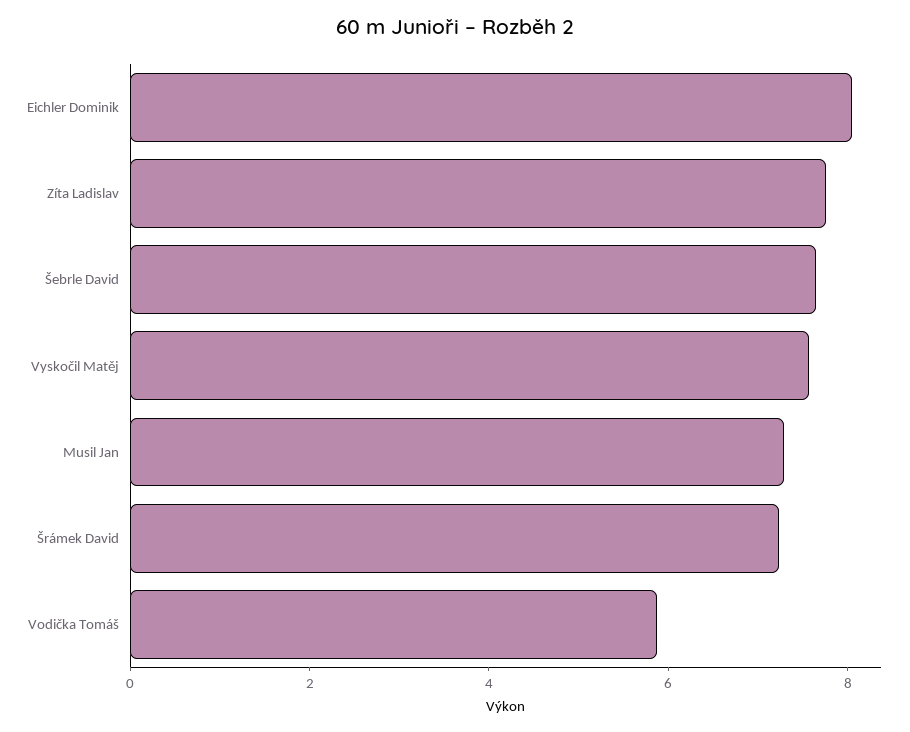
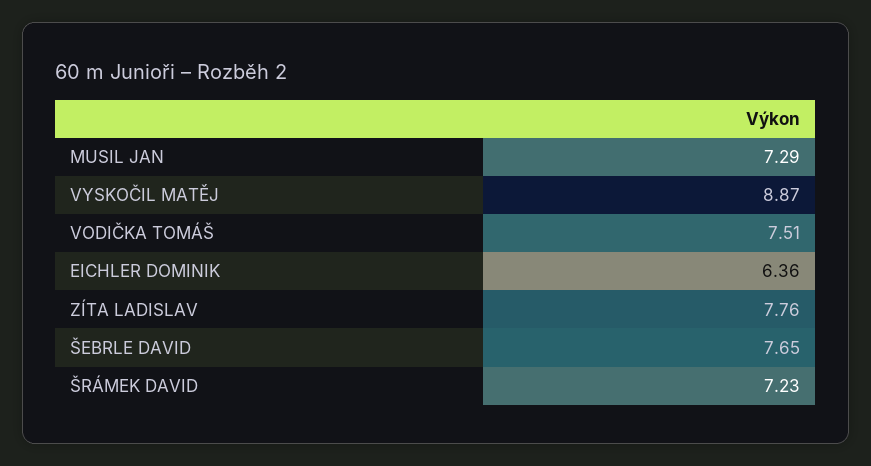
Eichler Dominik: 8 -> 6.36
Vyskočil Matěj: 7.5 -> 8.87
Vodička Tomáš: 6 -> 7.51

